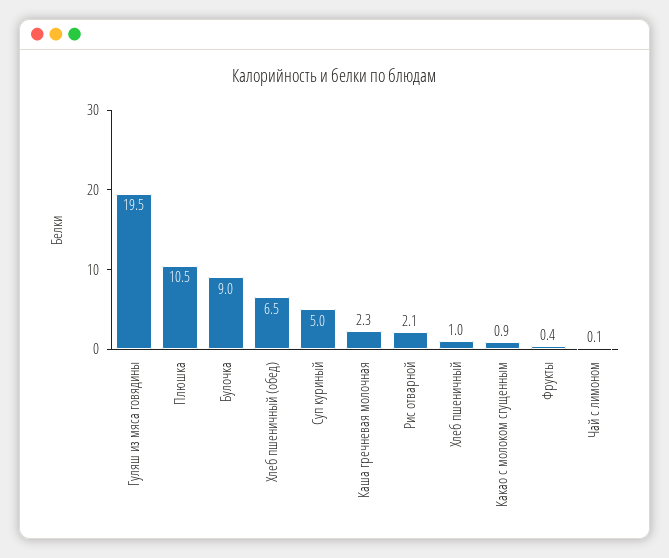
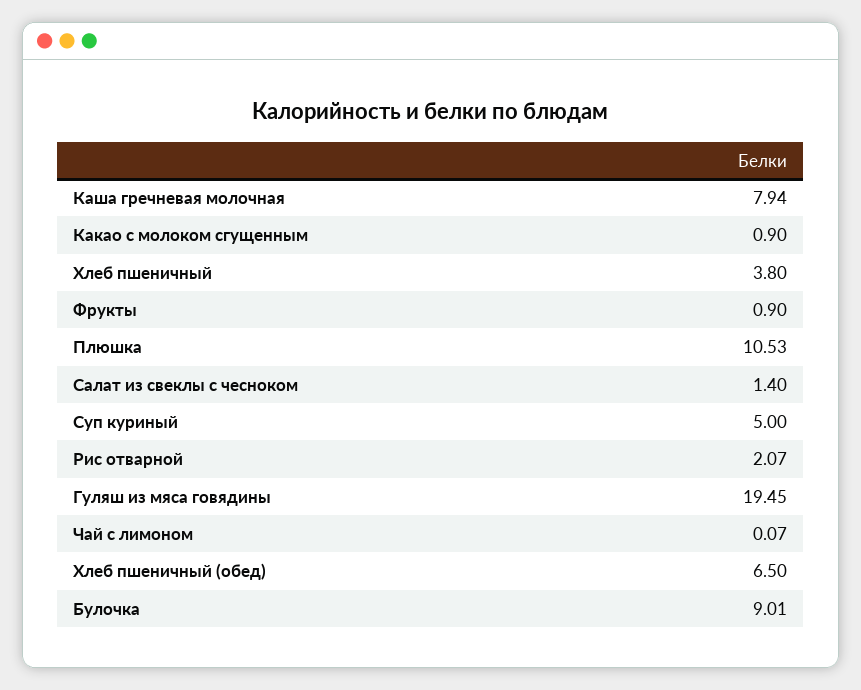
Каша гречневая молочная: 2.3 -> 7.94
Хлеб пшеничный: 1 -> 3.8
Фрукты: 0.4 -> 0.9
Салат из свеклы с чесноком: none -> 1.4

